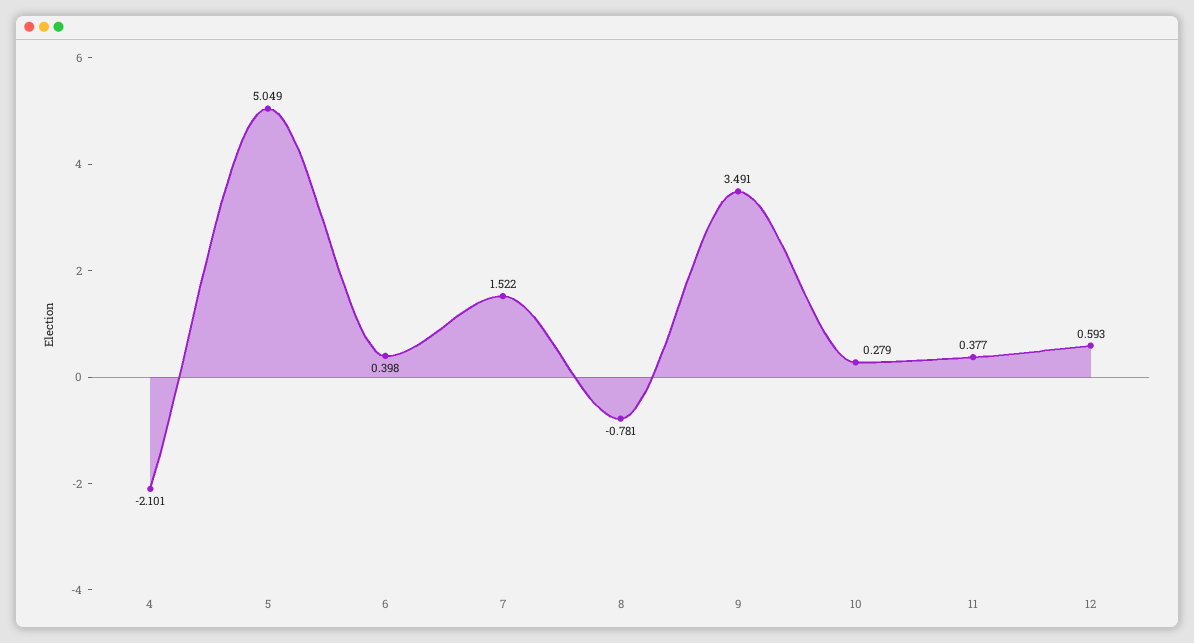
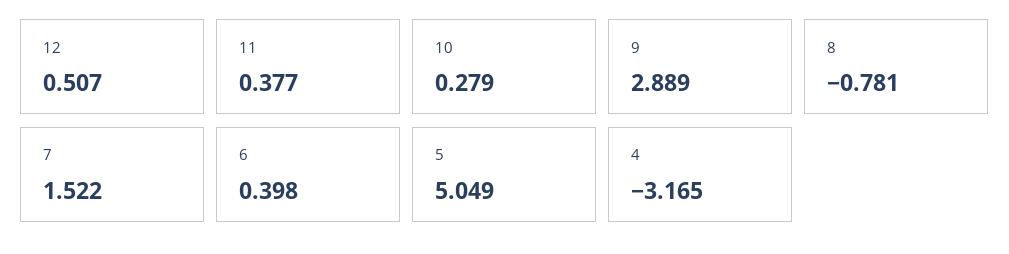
4: -2.101 -> -3.165
9: 3.491 -> 2.889
12: 0.593 -> 0.507

